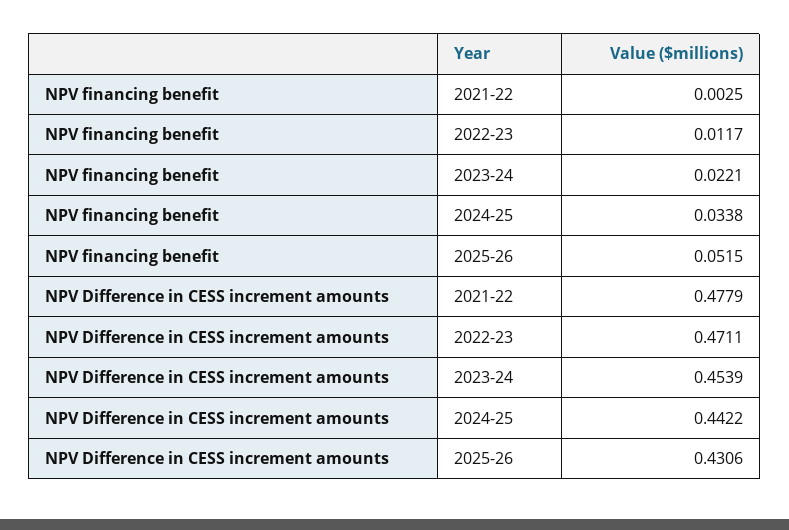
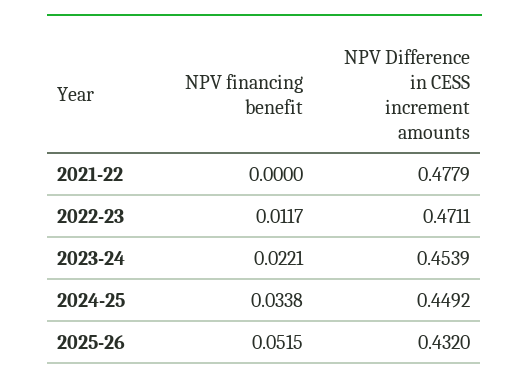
NPV financing benefit, 2021-22: 0.0025 -> 0
NPV Difference in CESS increment amounts, 2024-25: 0.4422 -> 0.4492
NPV Difference in CESS increment amounts, 2025-26: 0.4306 -> 0.432

